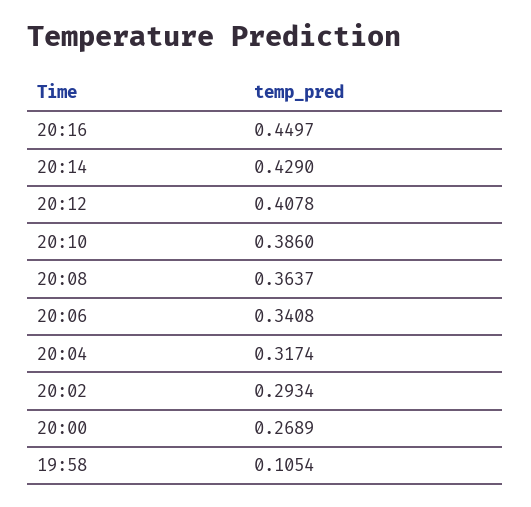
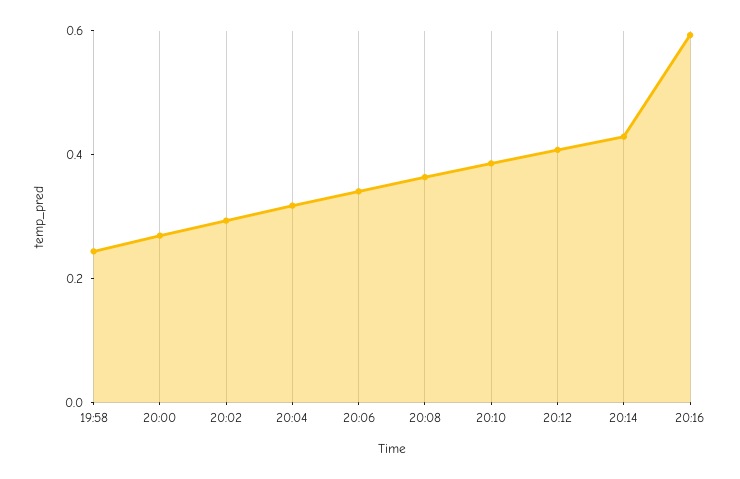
20:16: 0.4497 -> 0.6
19:58: 0.1054 -> 0.25

